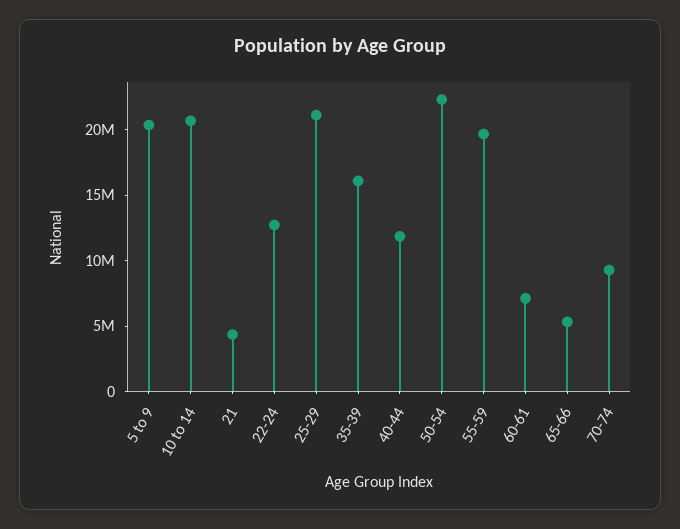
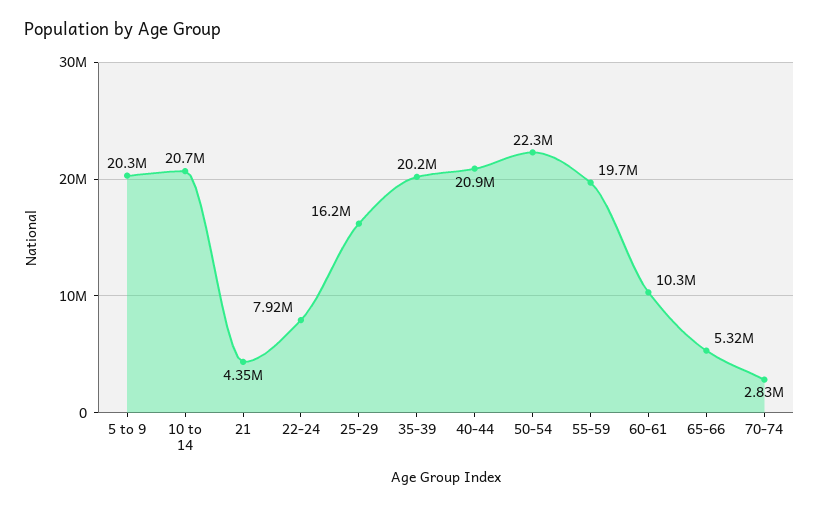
22-24: 13000000 -> 7920000
25-29: 21000000 -> 16200000
35-39: 16000000 -> 20200000
40-44: 12000000 -> 20900000
60-61: 7000000 -> 10300000
70-74: 9000000 -> 2830000

